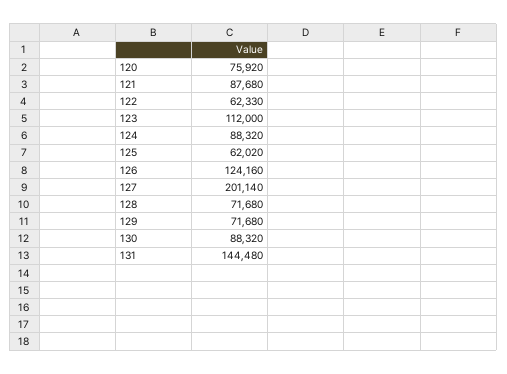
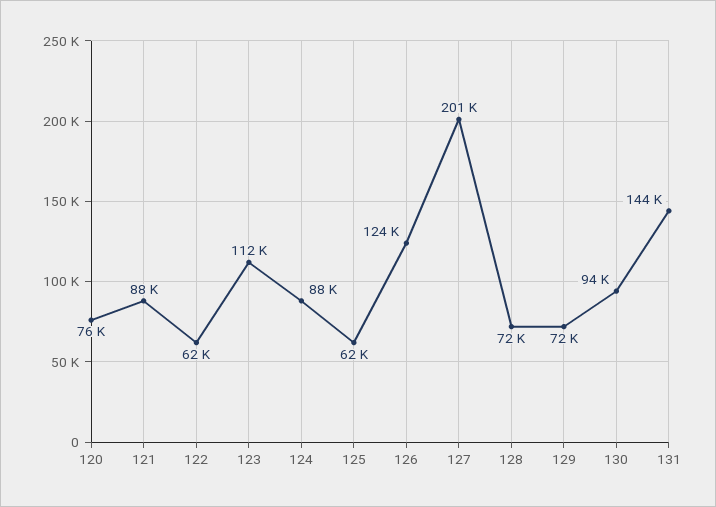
130: 88320 -> 94000

